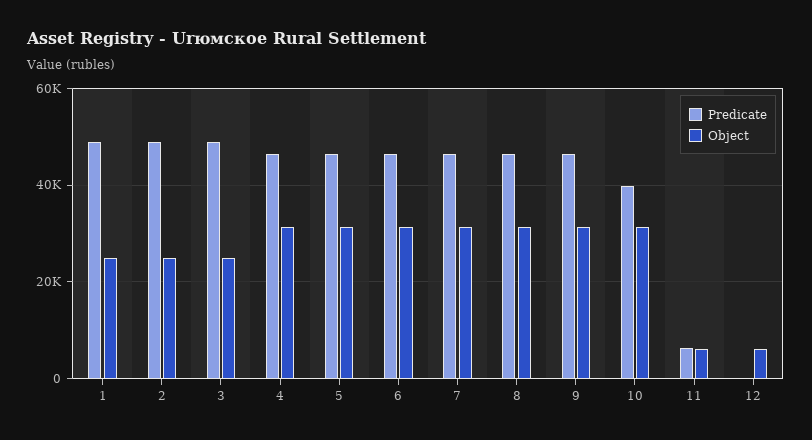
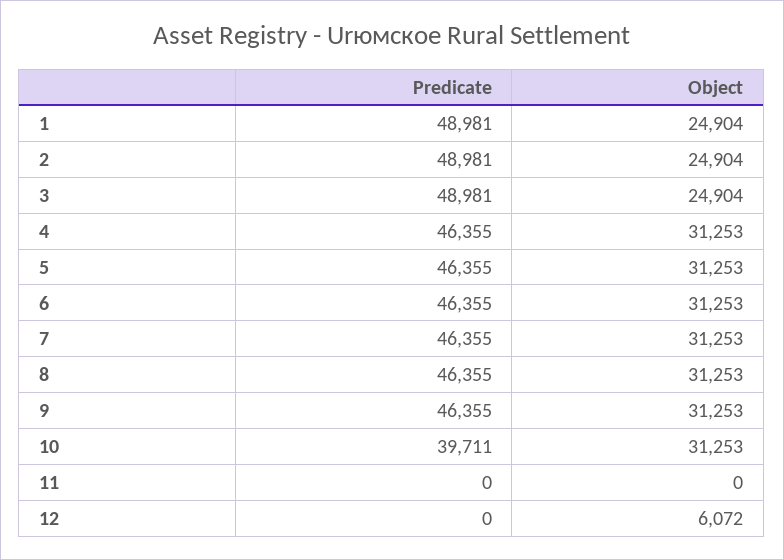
Predicate, 11: 6000 -> 0
Object, 11: 6000 -> 0

